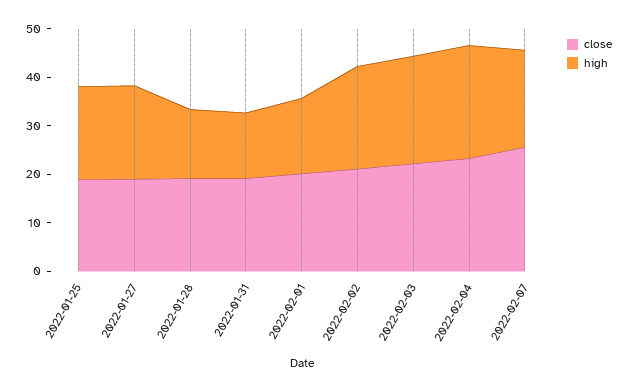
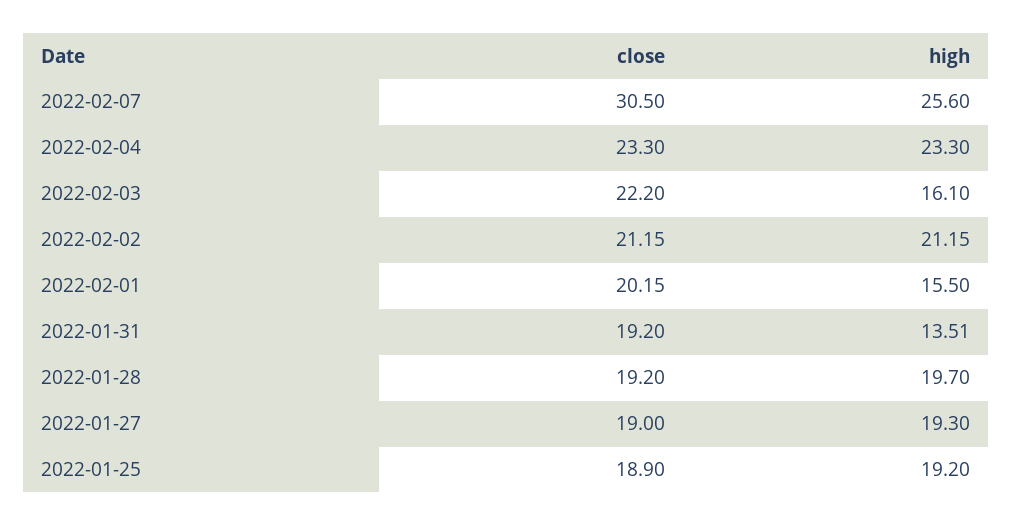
high, 2022-01-28: 14 -> 19.7
high, 2022-02-03: 22 -> 16.1
close, 2022-02-07: 26 -> 30.5
high, 2022-02-07: 20 -> 25.6

